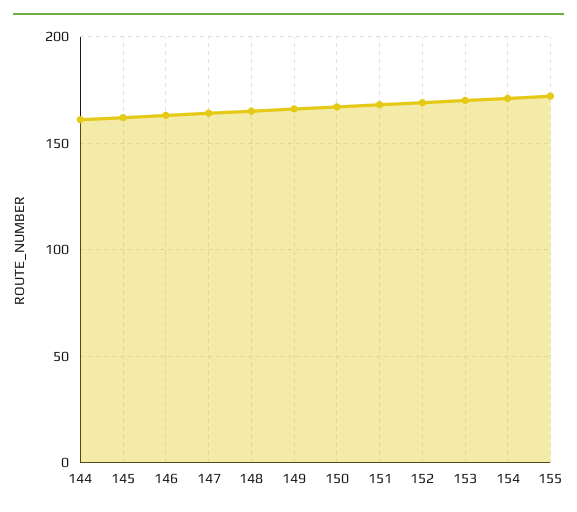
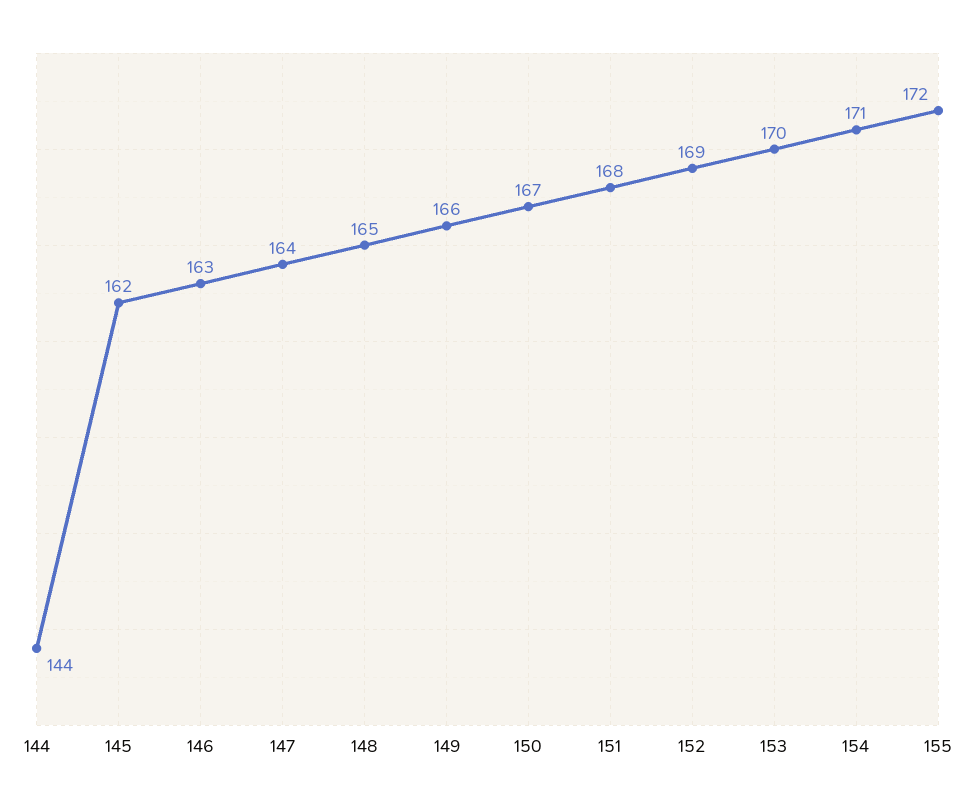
144: 160 -> 144

